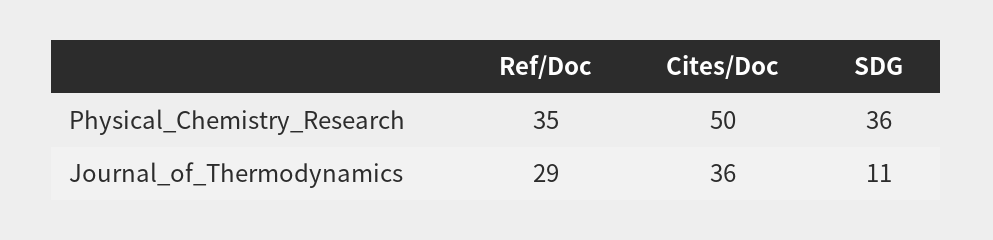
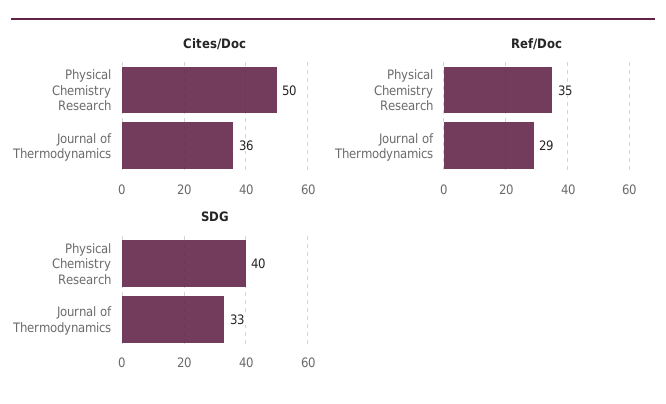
SDG, Physical_Chemistry_Research: 36 -> 40
SDG, Journal_of_Thermodynamics: 11 -> 33

